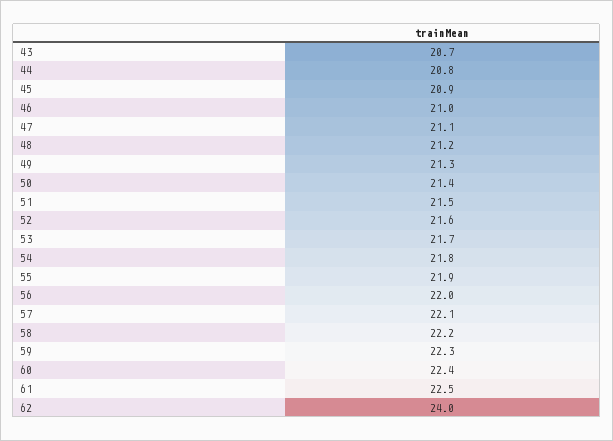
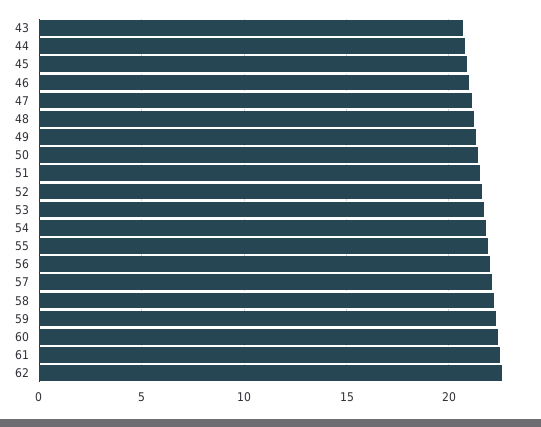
62: 24 -> 22.5

